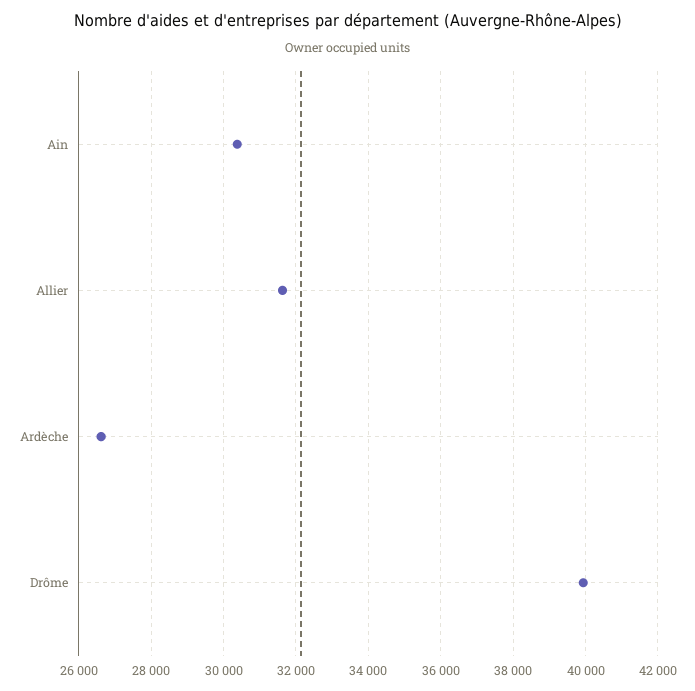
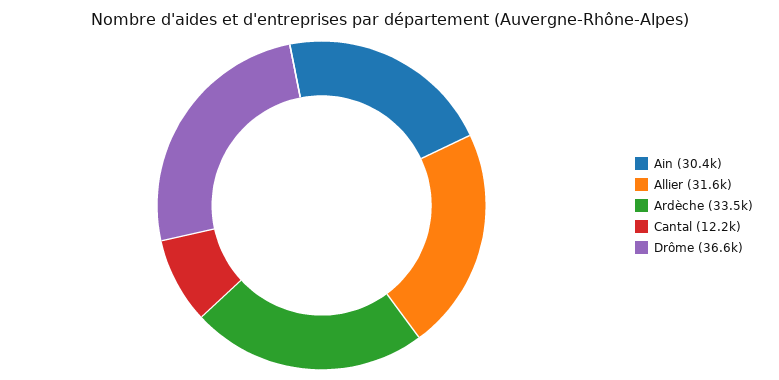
Ardèche: 26600 -> 33500
Drôme: 40000 -> 36600
Cantal: none -> 12200

